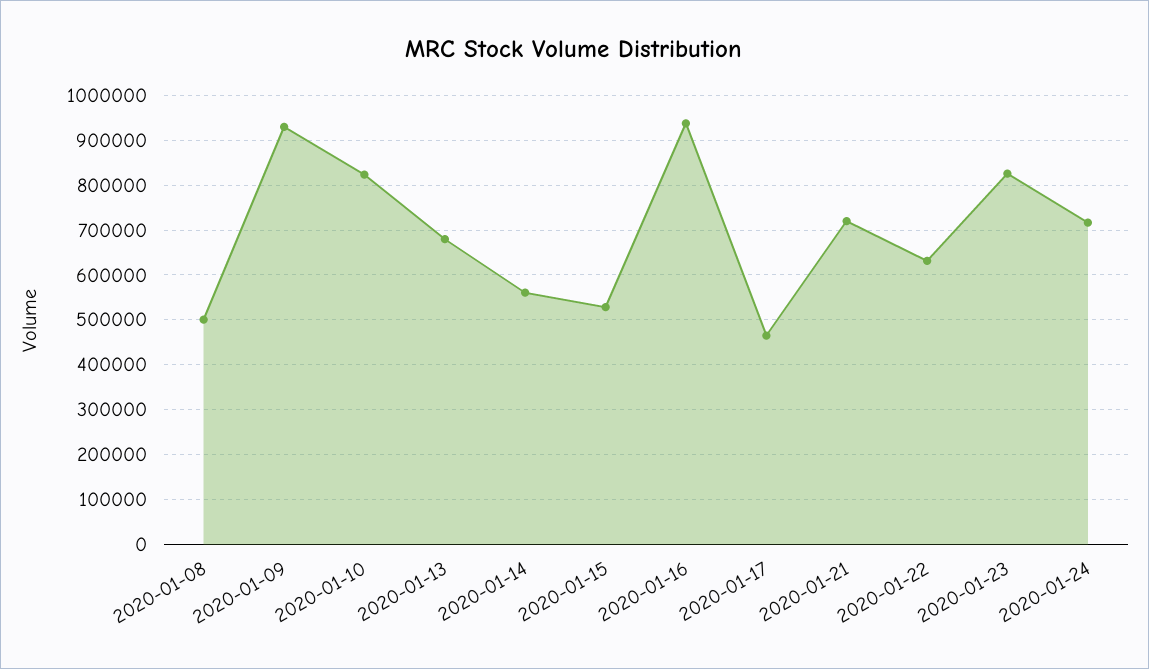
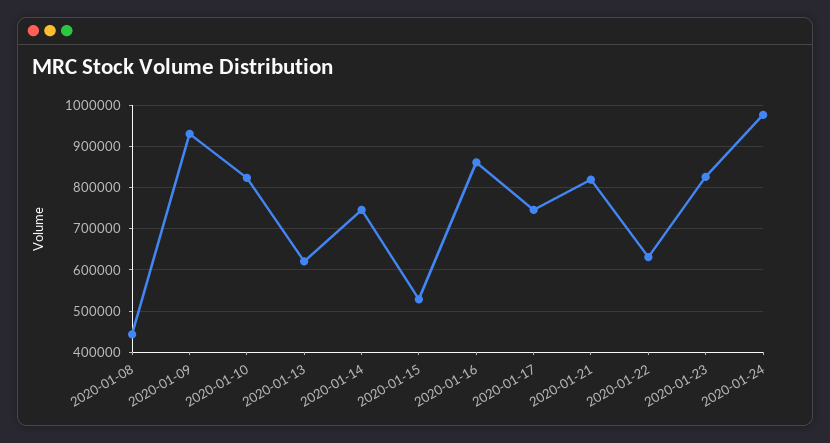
2020-01-08: 500000 -> 440000
2020-01-13: 680000 -> 620000
2020-01-14: 560000 -> 740000
2020-01-16: 940000 -> 860000
2020-01-17: 460000 -> 740000
2020-01-21: 720000 -> 820000
2020-01-24: 720000 -> 980000

